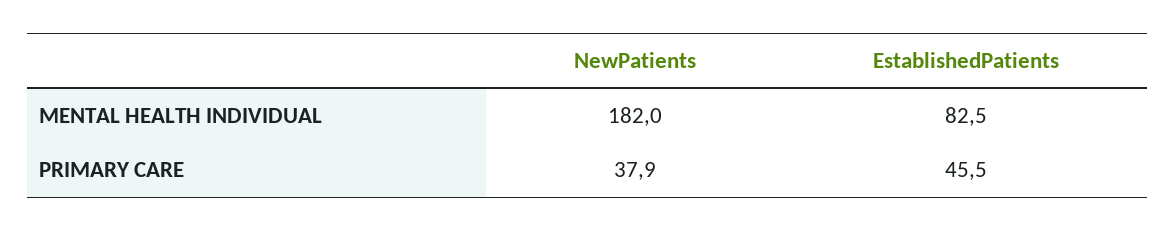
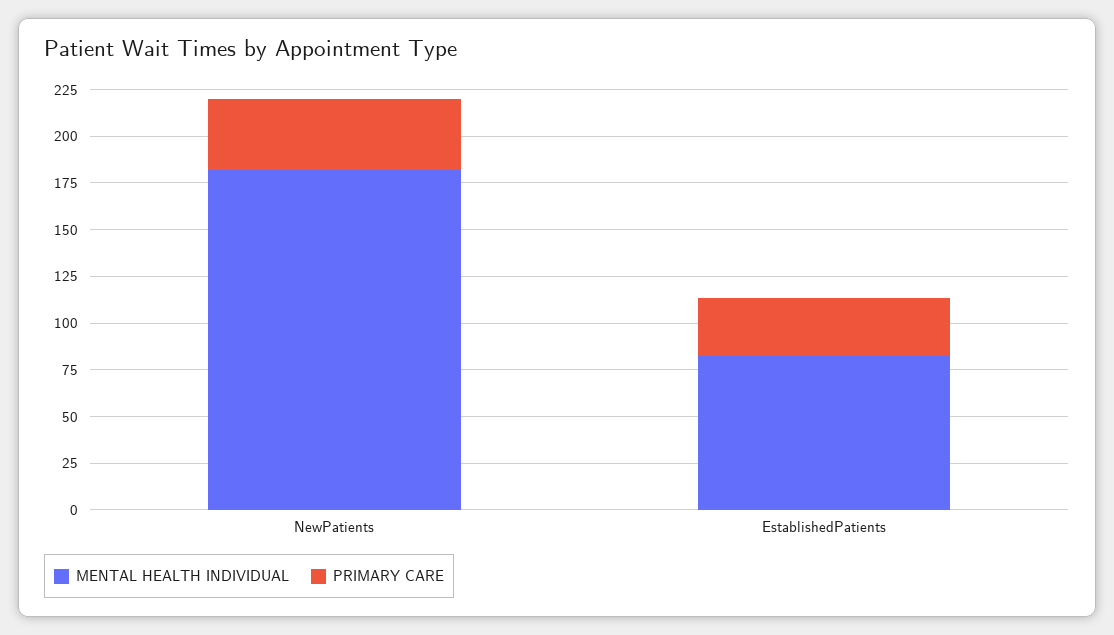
PRIMARY CARE, EstablishedPatients: 45.5 -> 30

